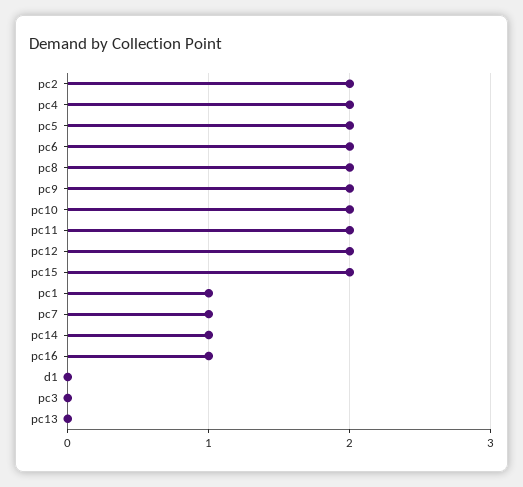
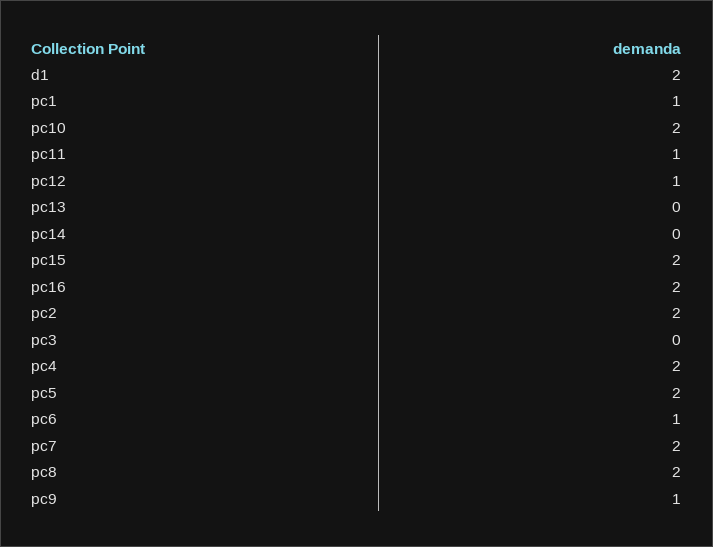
pc6: 2 -> 1
pc9: 2 -> 1
pc11: 2 -> 1
pc12: 2 -> 1
pc7: 1 -> 2
pc14: 1 -> 0
pc16: 1 -> 2
d1: 0 -> 2

